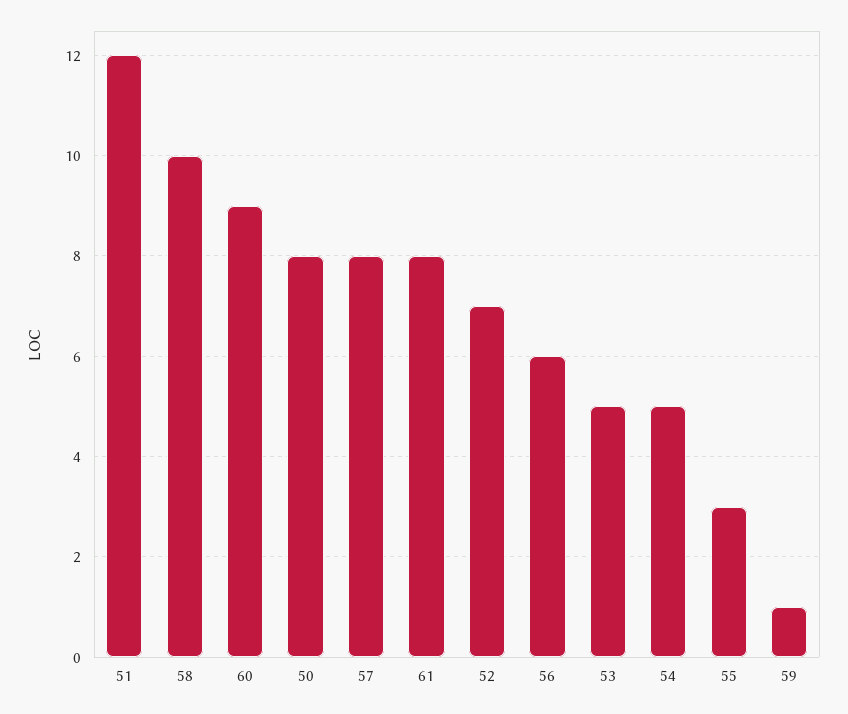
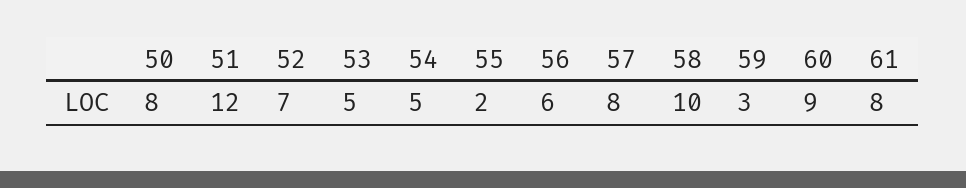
55: 3 -> 2
59: 1 -> 3

